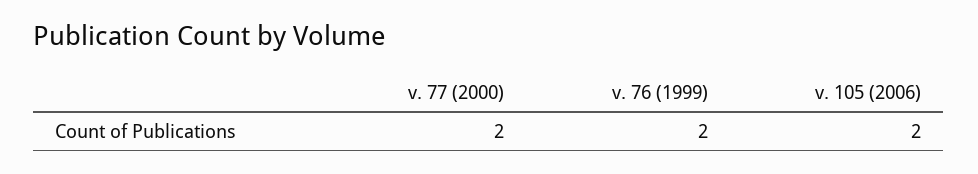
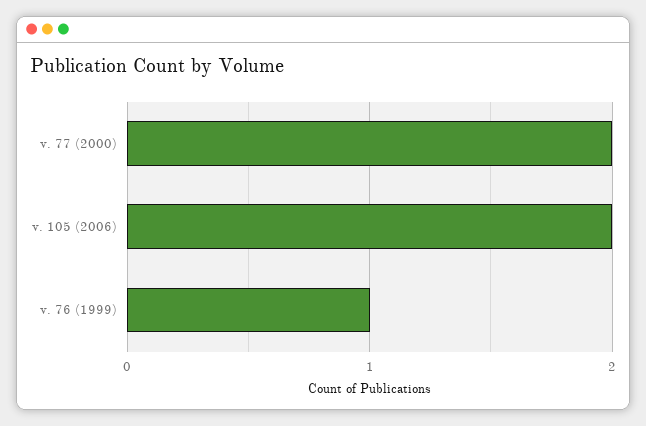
v. 76 (1999): 2 -> 1

